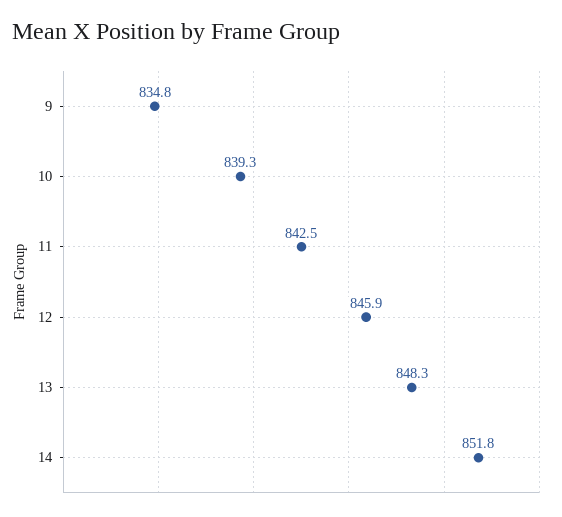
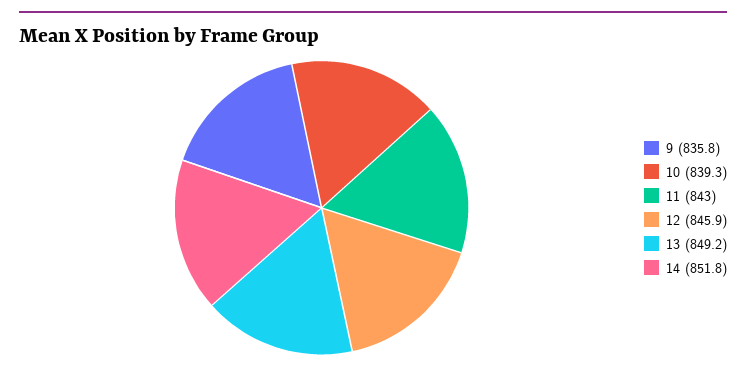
9: 834.8 -> 835.8
11: 842.5 -> 843
13: 848.3 -> 849.2

